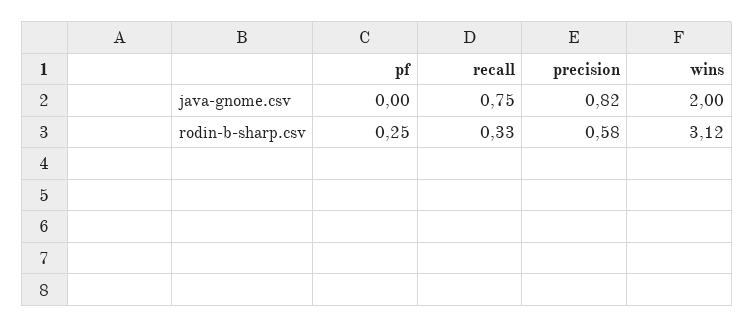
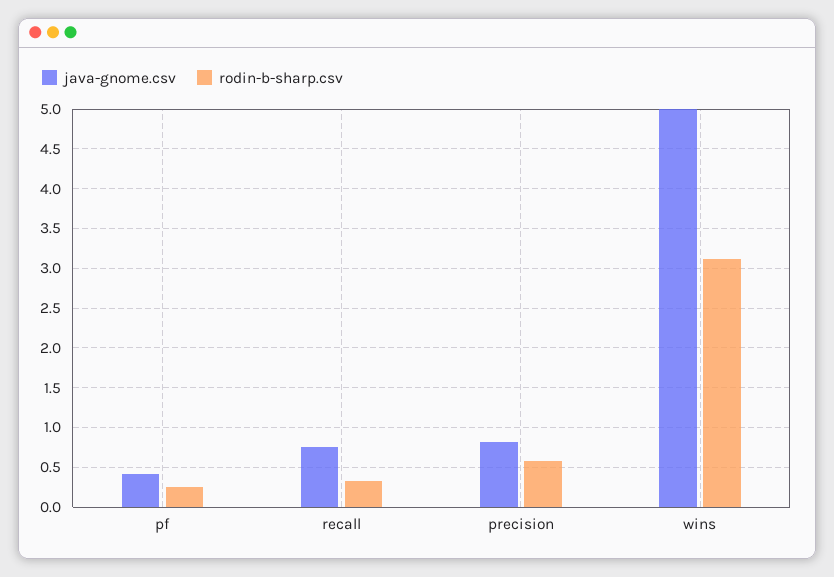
java-gnome.csv, pf: 0 -> 0.4
java-gnome.csv, wins: 2 -> 5

